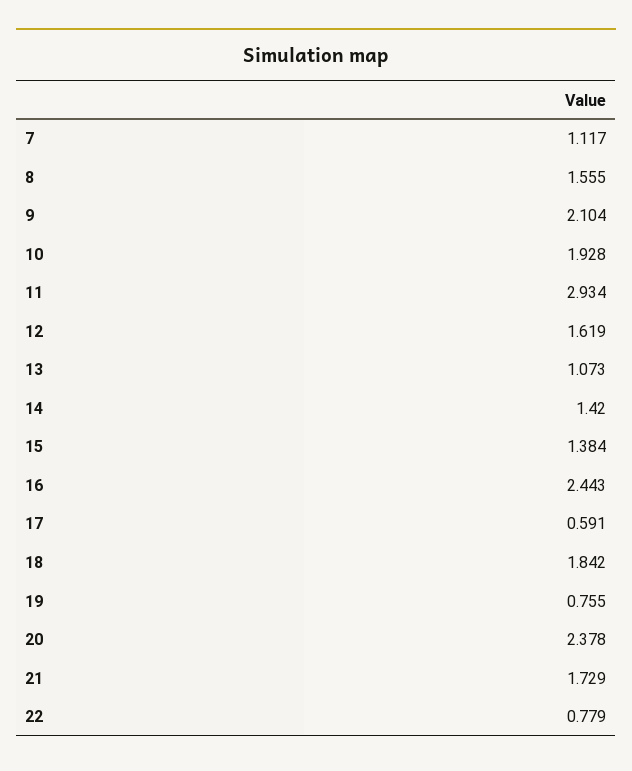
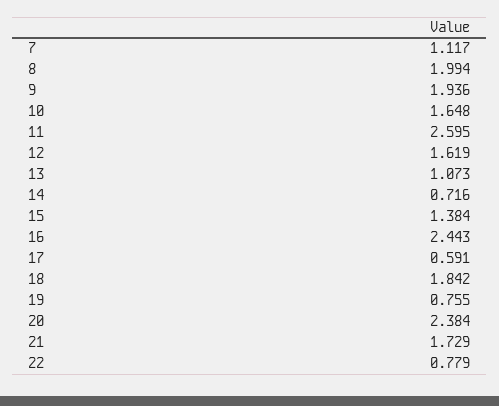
8: 1.555 -> 1.994
9: 2.104 -> 1.936
10: 1.928 -> 1.648
11: 2.934 -> 2.595
14: 1.42 -> 0.716
20: 2.378 -> 2.384

